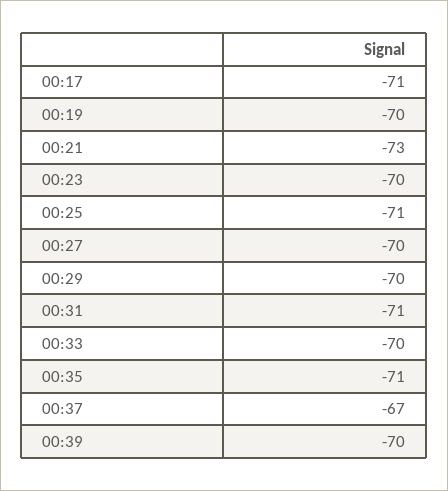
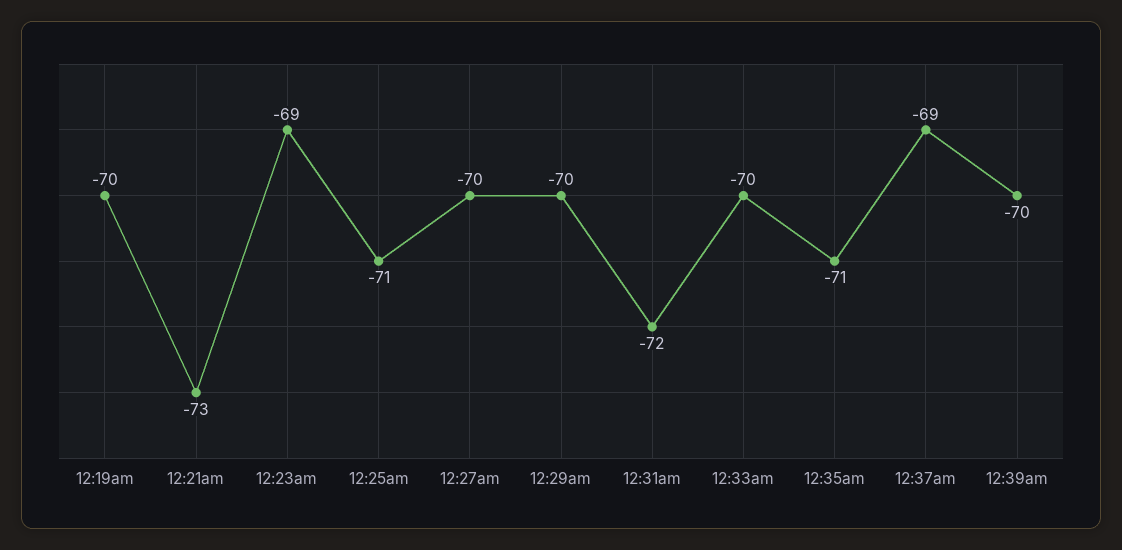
00:17: -71 -> none
00:23: -70 -> -69
00:31: -71 -> -72
00:37: -67 -> -69

